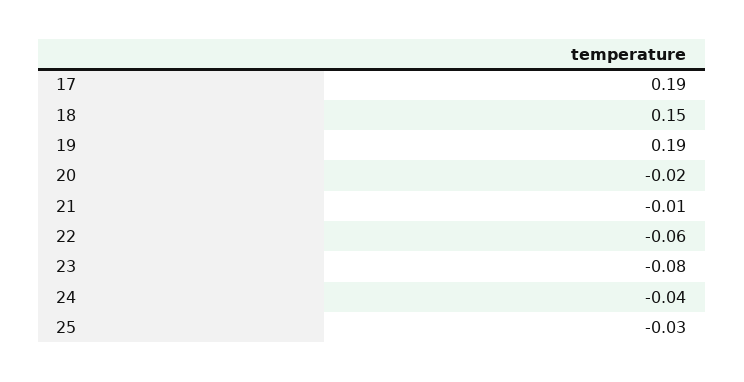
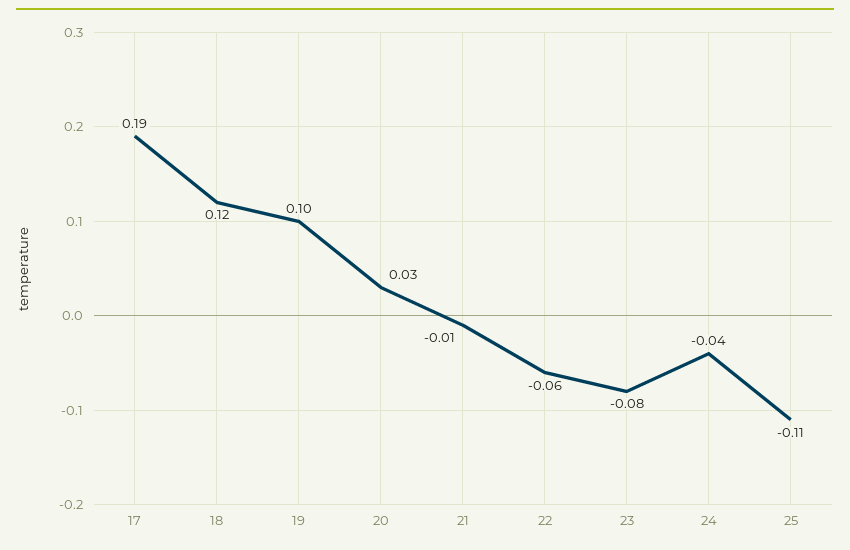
18: 0.15 -> 0.12
19: 0.19 -> 0.1
20: -0.02 -> 0.03
25: -0.03 -> -0.11

